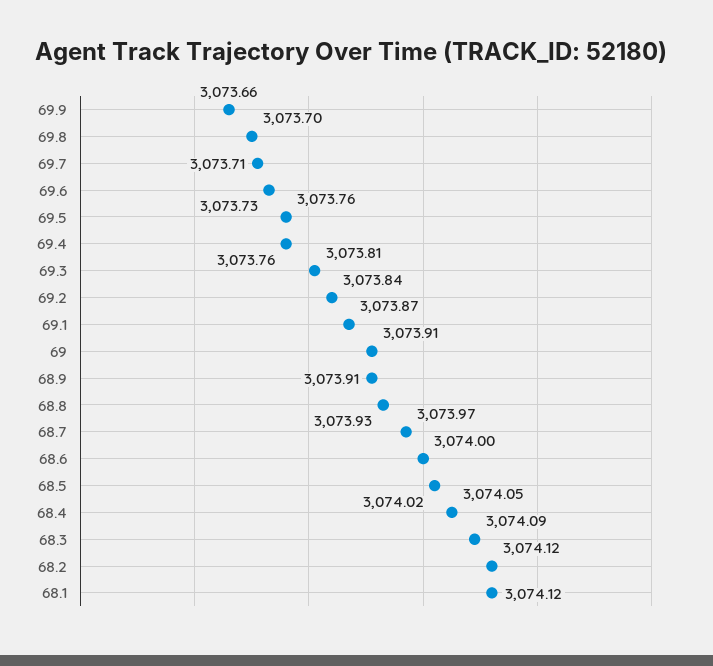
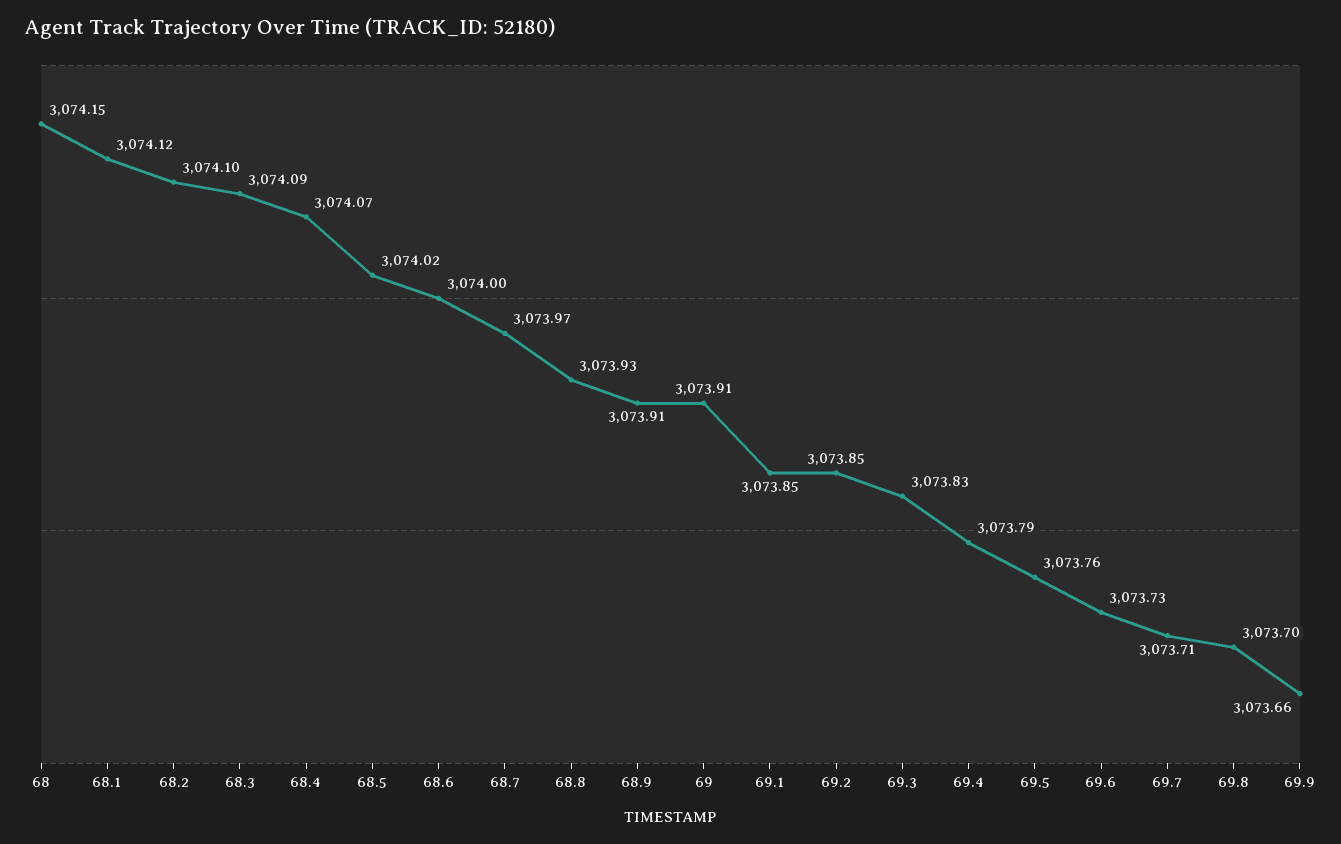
69.4: 3073.76 -> 3073.79
69.3: 3073.81 -> 3073.83
69.2: 3073.84 -> 3073.85
69.1: 3073.87 -> 3073.85
68.4: 3074.05 -> 3074.07
68.2: 3074.12 -> 3074.1
68: none -> 3074.15

